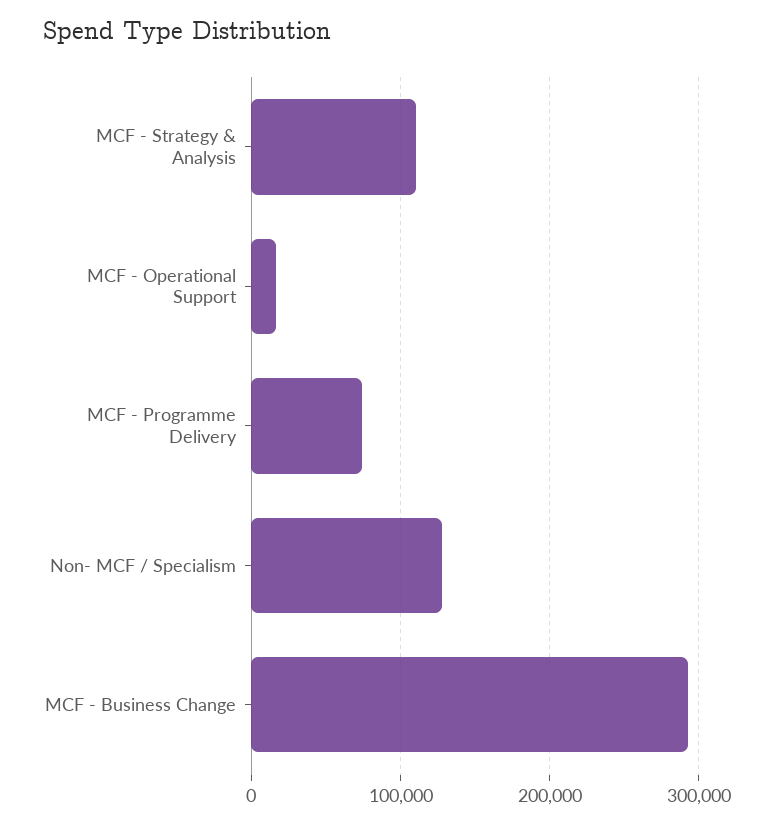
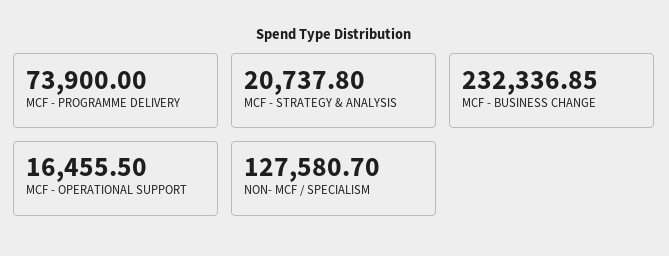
MCF - Strategy & Analysis: 110000 -> 20737.8
MCF - Business Change: 290000 -> 232336.85

